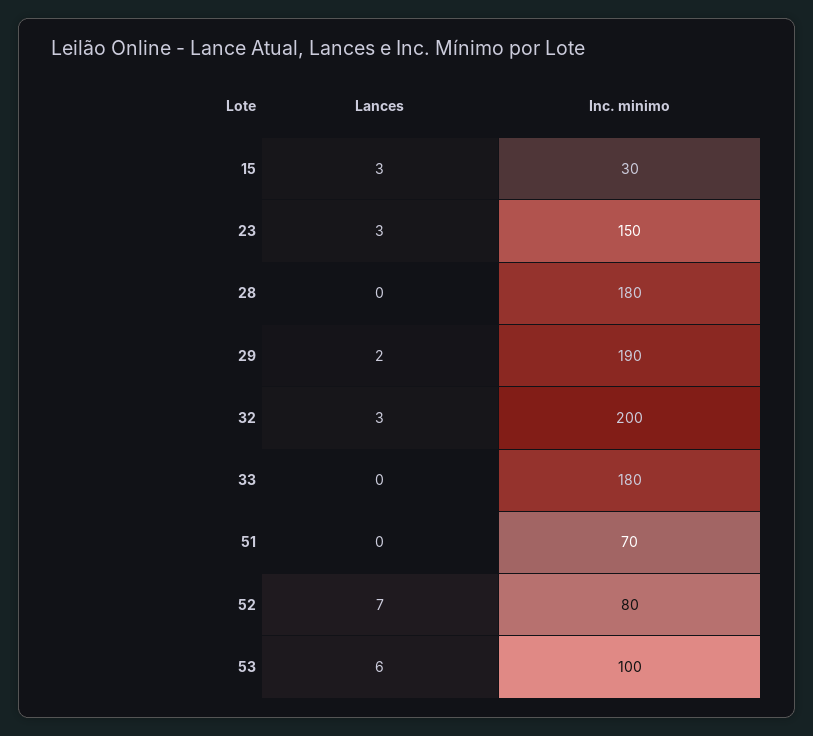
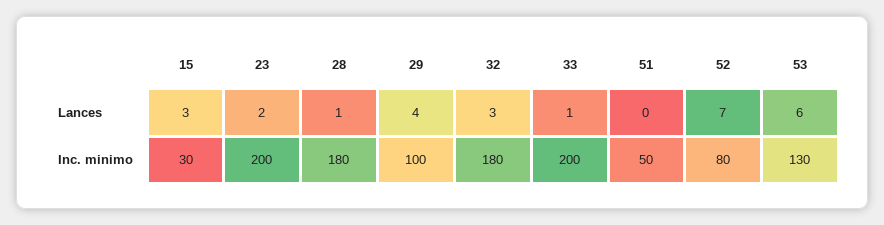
Lances, 23: 3 -> 2
Inc. minimo, 23: 150 -> 200
Lances, 28: 0 -> 1
Lances, 29: 2 -> 4
Inc. minimo, 29: 190 -> 100
Inc. minimo, 32: 200 -> 180
Lances, 33: 0 -> 1
Inc. minimo, 33: 180 -> 200
Inc. minimo, 51: 70 -> 50
Inc. minimo, 53: 100 -> 130

